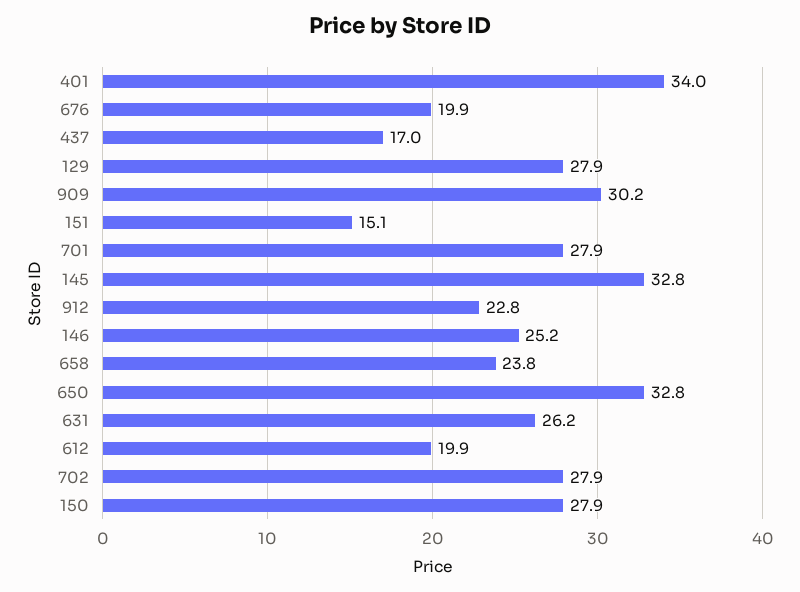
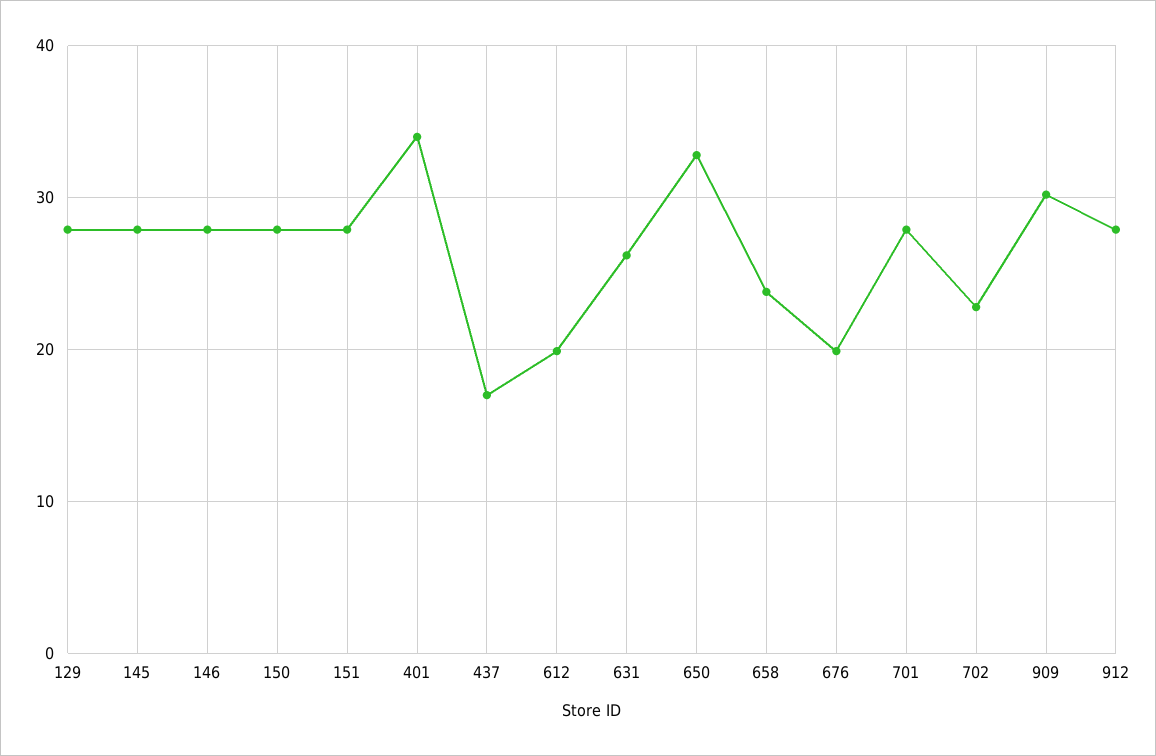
151: 15.1 -> 28
145: 32.8 -> 28
912: 22.8 -> 28
146: 25.2 -> 28
702: 27.9 -> 23

